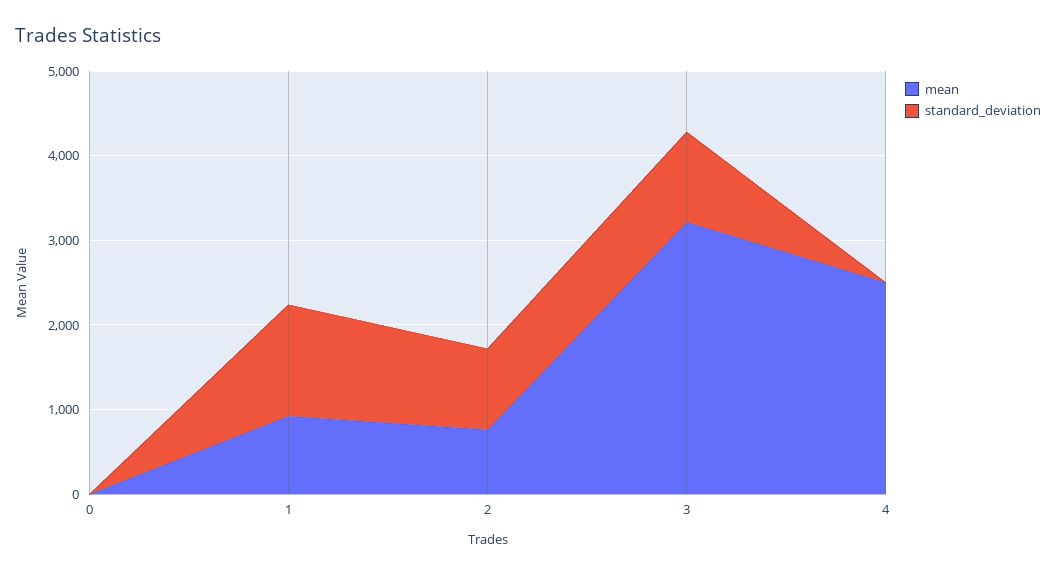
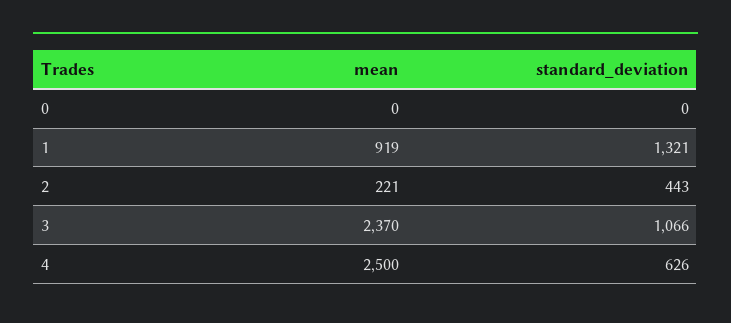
mean, 2: 800 -> 221
standard_deviation, 2: 1000 -> 443
mean, 3: 3200 -> 2370
standard_deviation, 4: 0 -> 626

